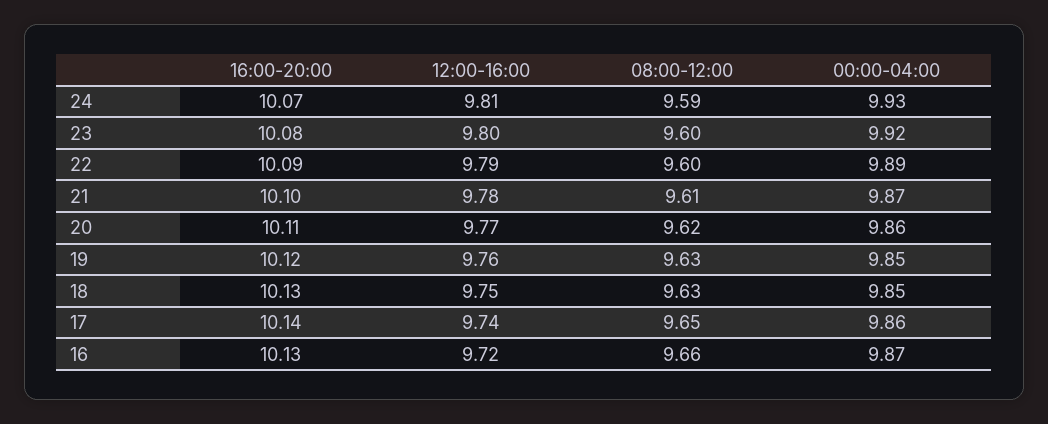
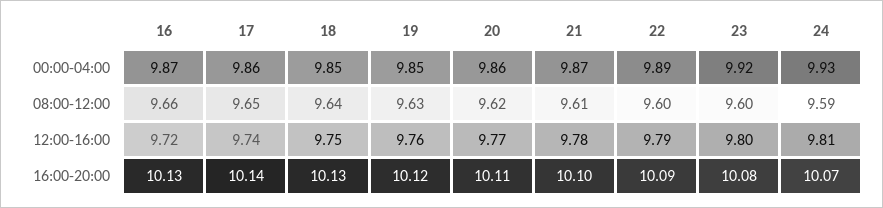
08:00-12:00, 18: 9.63 -> 9.64

